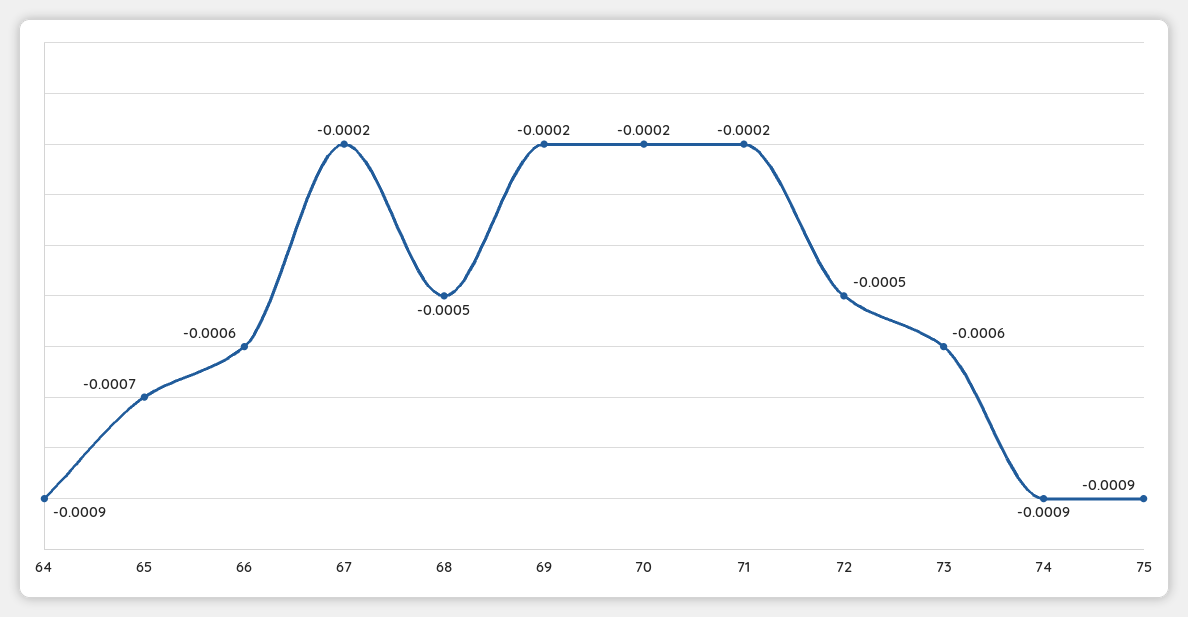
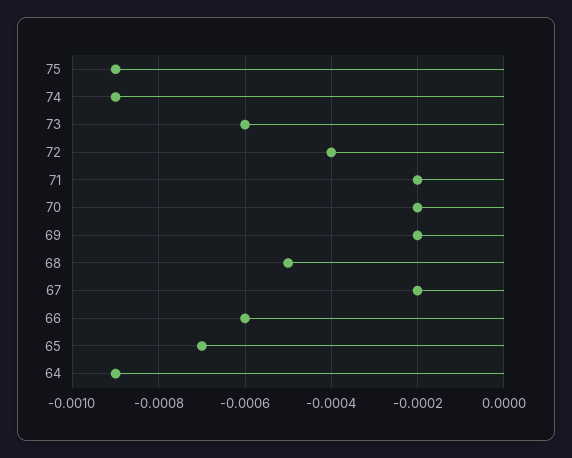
72: -0.0005 -> -0.0004

